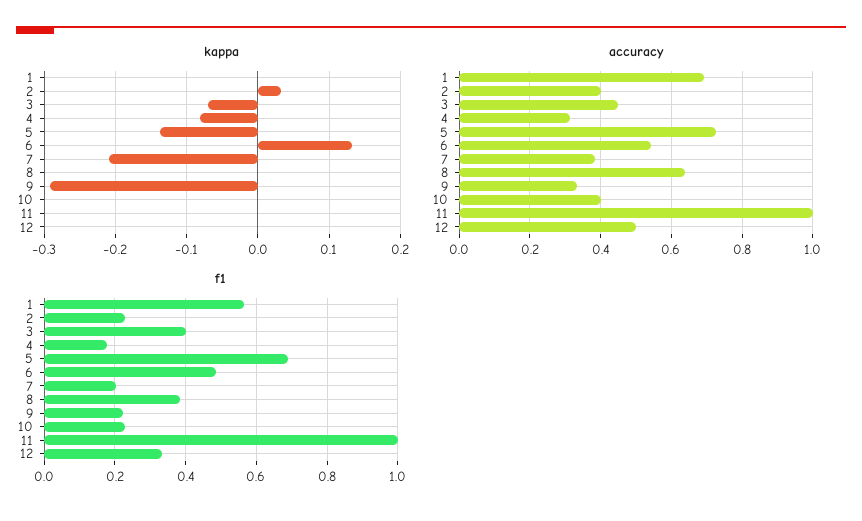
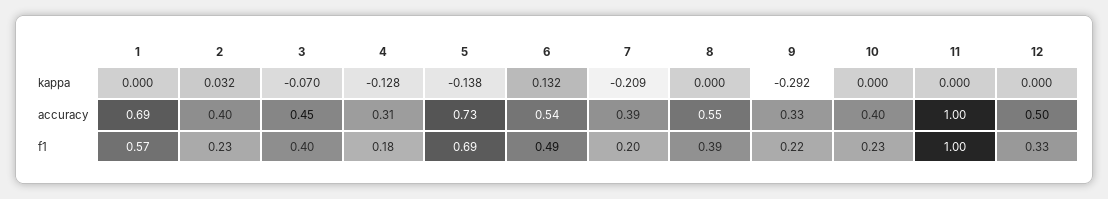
kappa, 4: -0.08 -> -0.128
accuracy, 8: 0.64 -> 0.55

